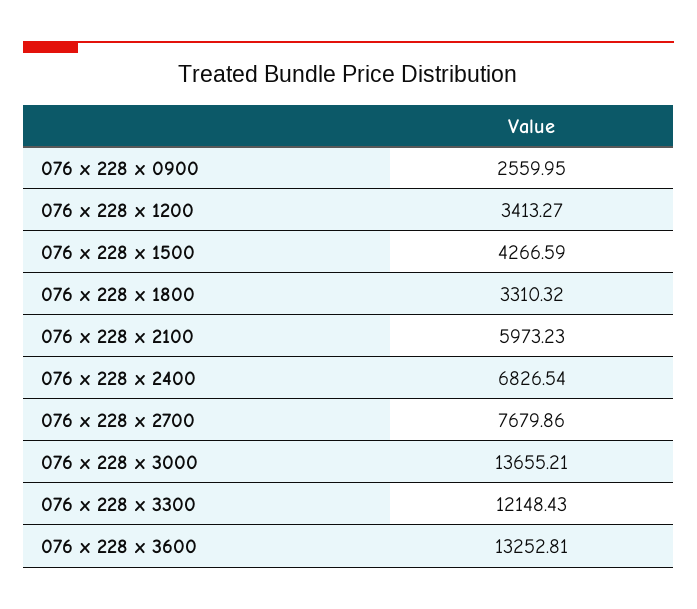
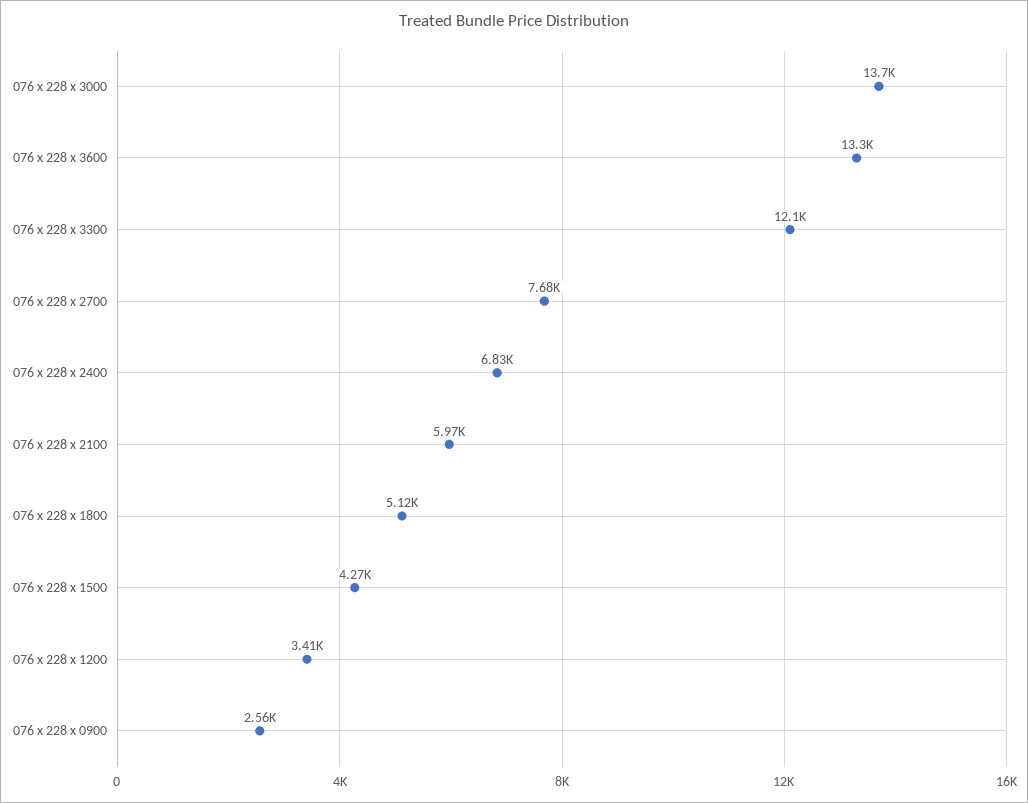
076 x 228 x 1800: 3310.32 -> 5120

